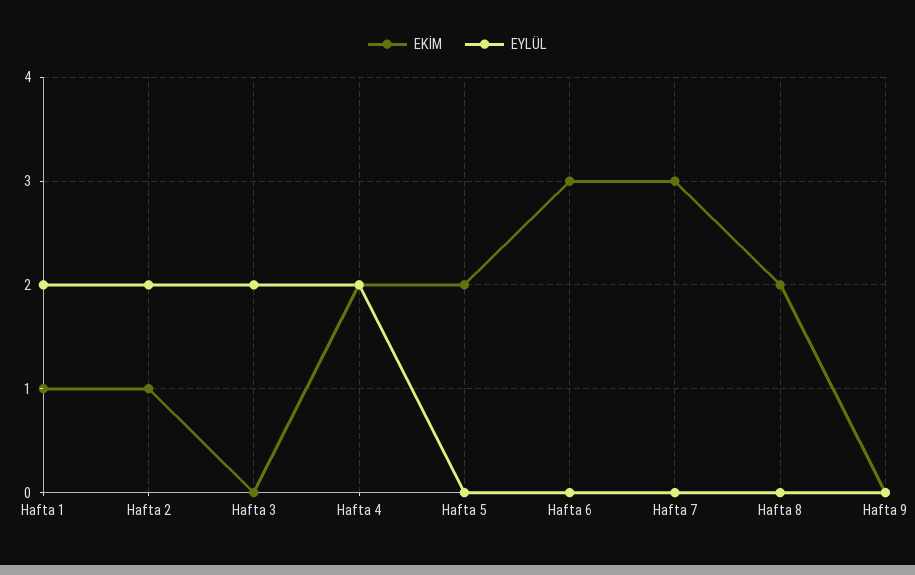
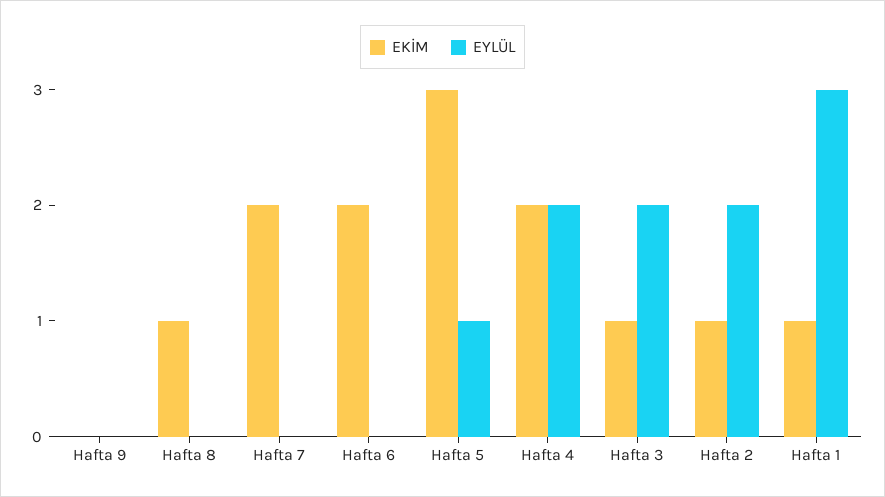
EYLÜL, Hafta 1: 2 -> 3
EKİM, Hafta 3: 0 -> 1
EKİM, Hafta 5: 2 -> 3
EYLÜL, Hafta 5: 0 -> 1
EKİM, Hafta 6: 3 -> 2
EKİM, Hafta 7: 3 -> 2
EKİM, Hafta 8: 2 -> 1

